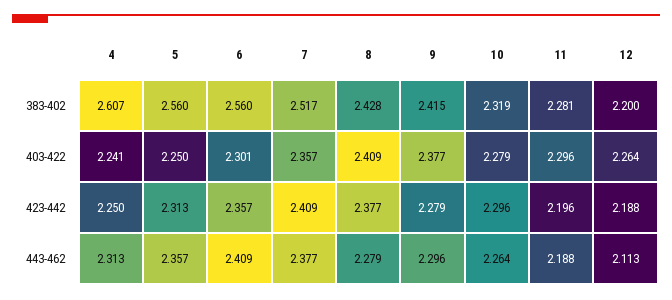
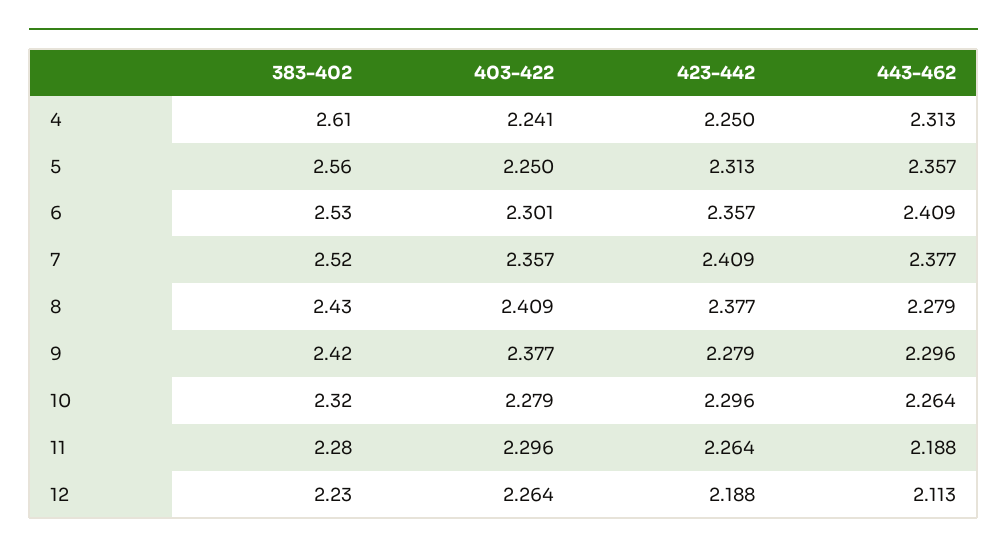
6, 383-402: 2.56 -> 2.53
12, 383-402: 2.2 -> 2.23
11, 423-442: 2.196 -> 2.264

